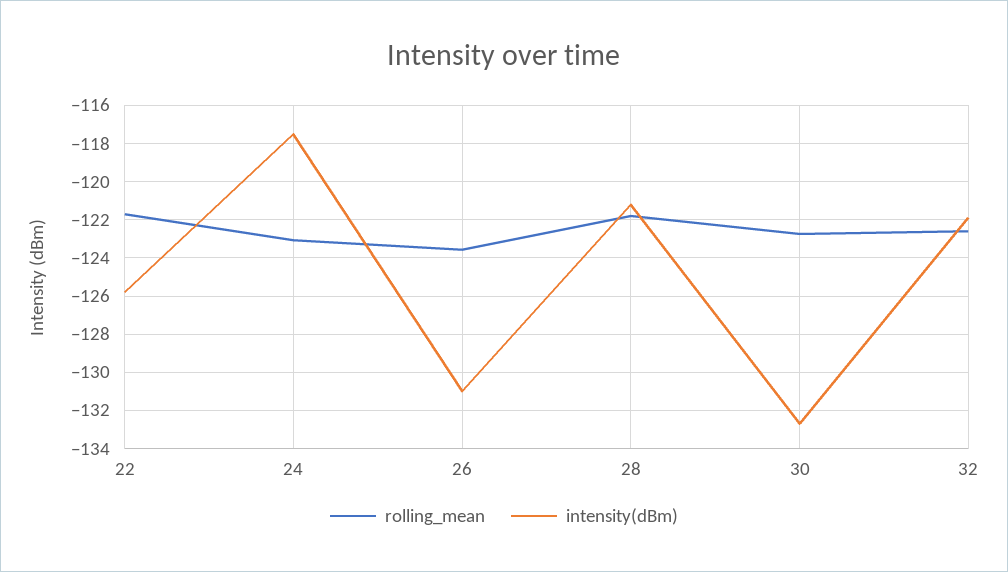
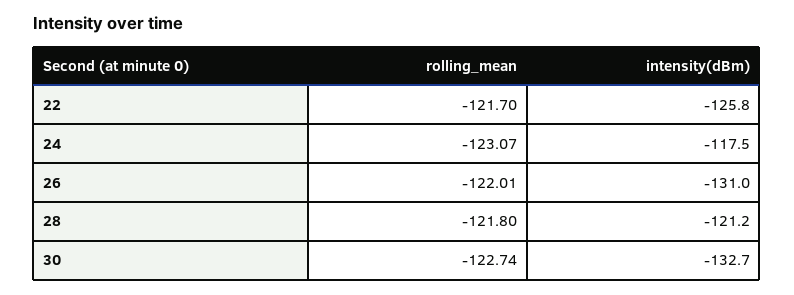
rolling_mean, 26: -123.5 -> -122.01
rolling_mean, 32: -122.5 -> none
intensity(dBm), 32: -122 -> none

